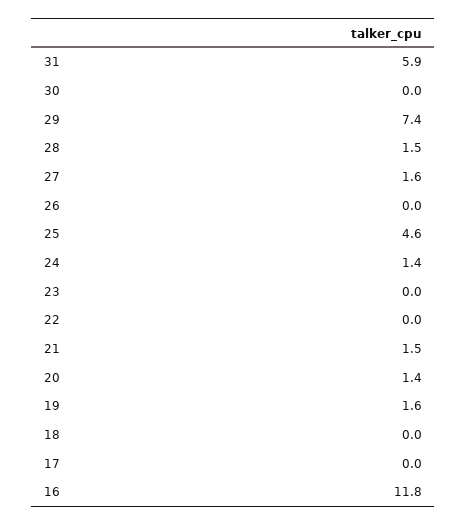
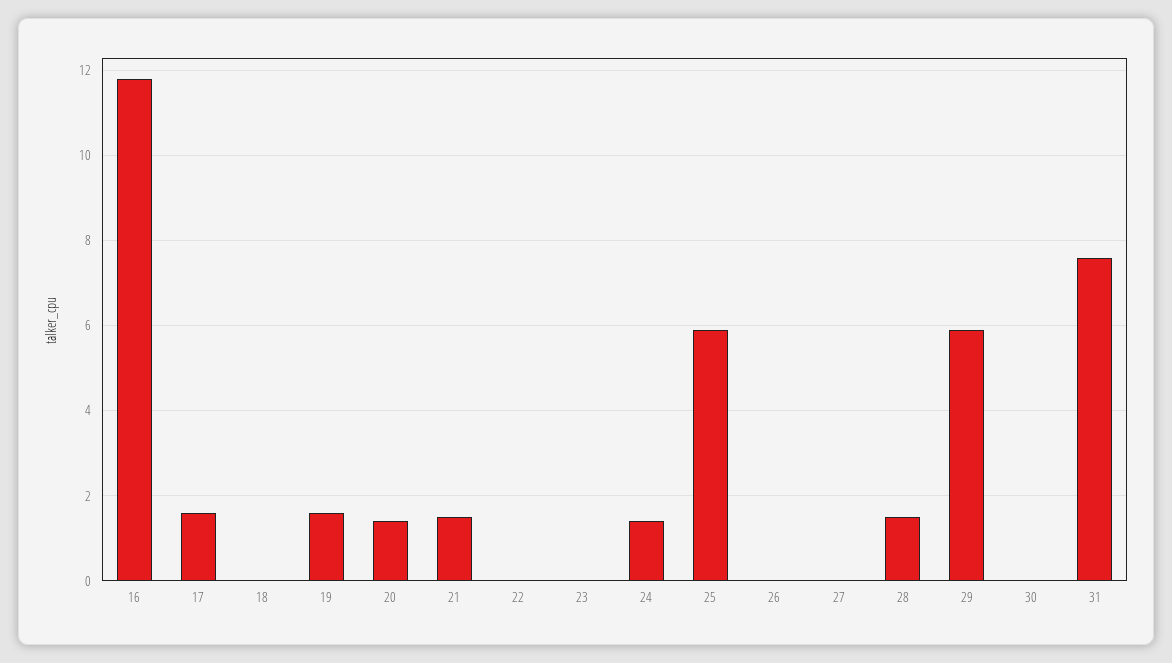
31: 5.9 -> 7.5
29: 7.4 -> 6
27: 1.6 -> 0
25: 4.6 -> 6
17: 0 -> 1.5

